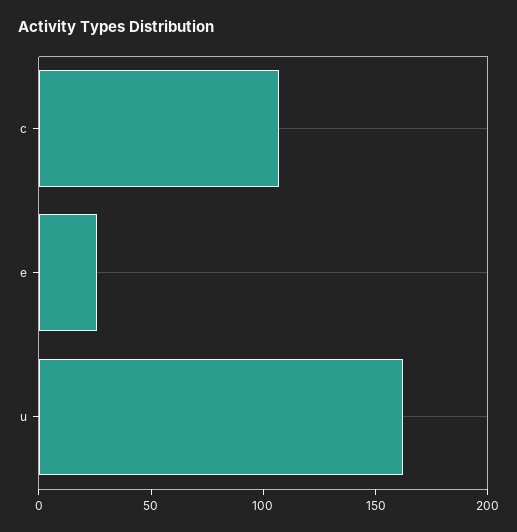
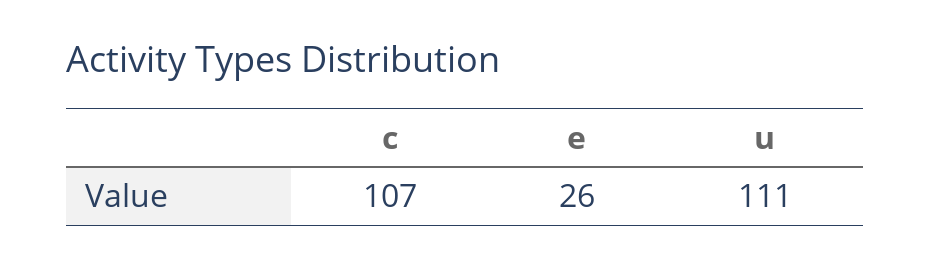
u: 160 -> 111

